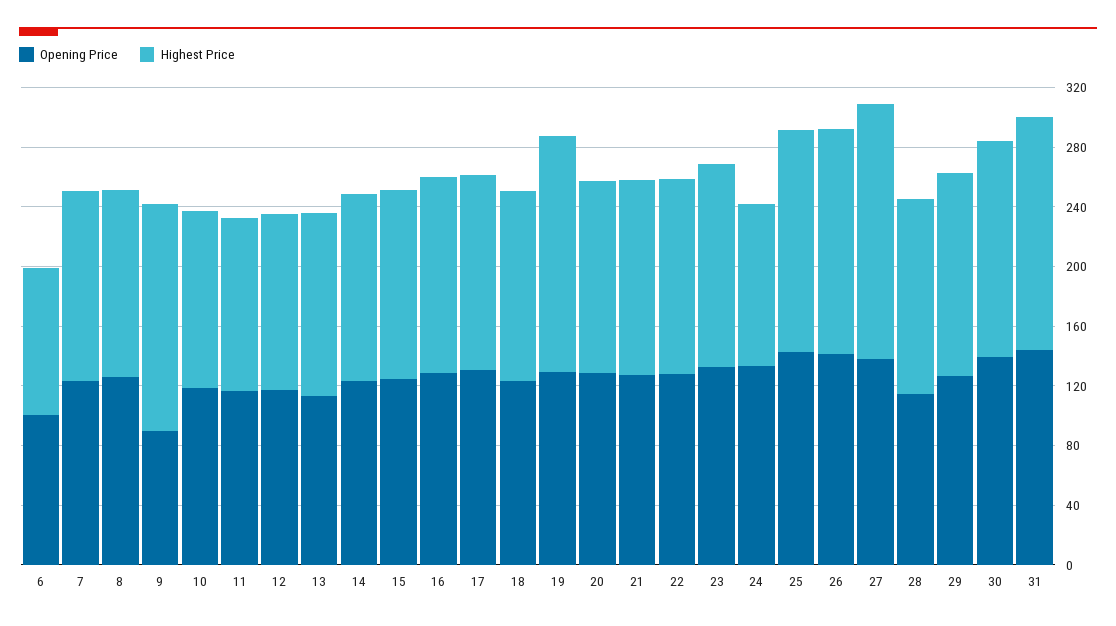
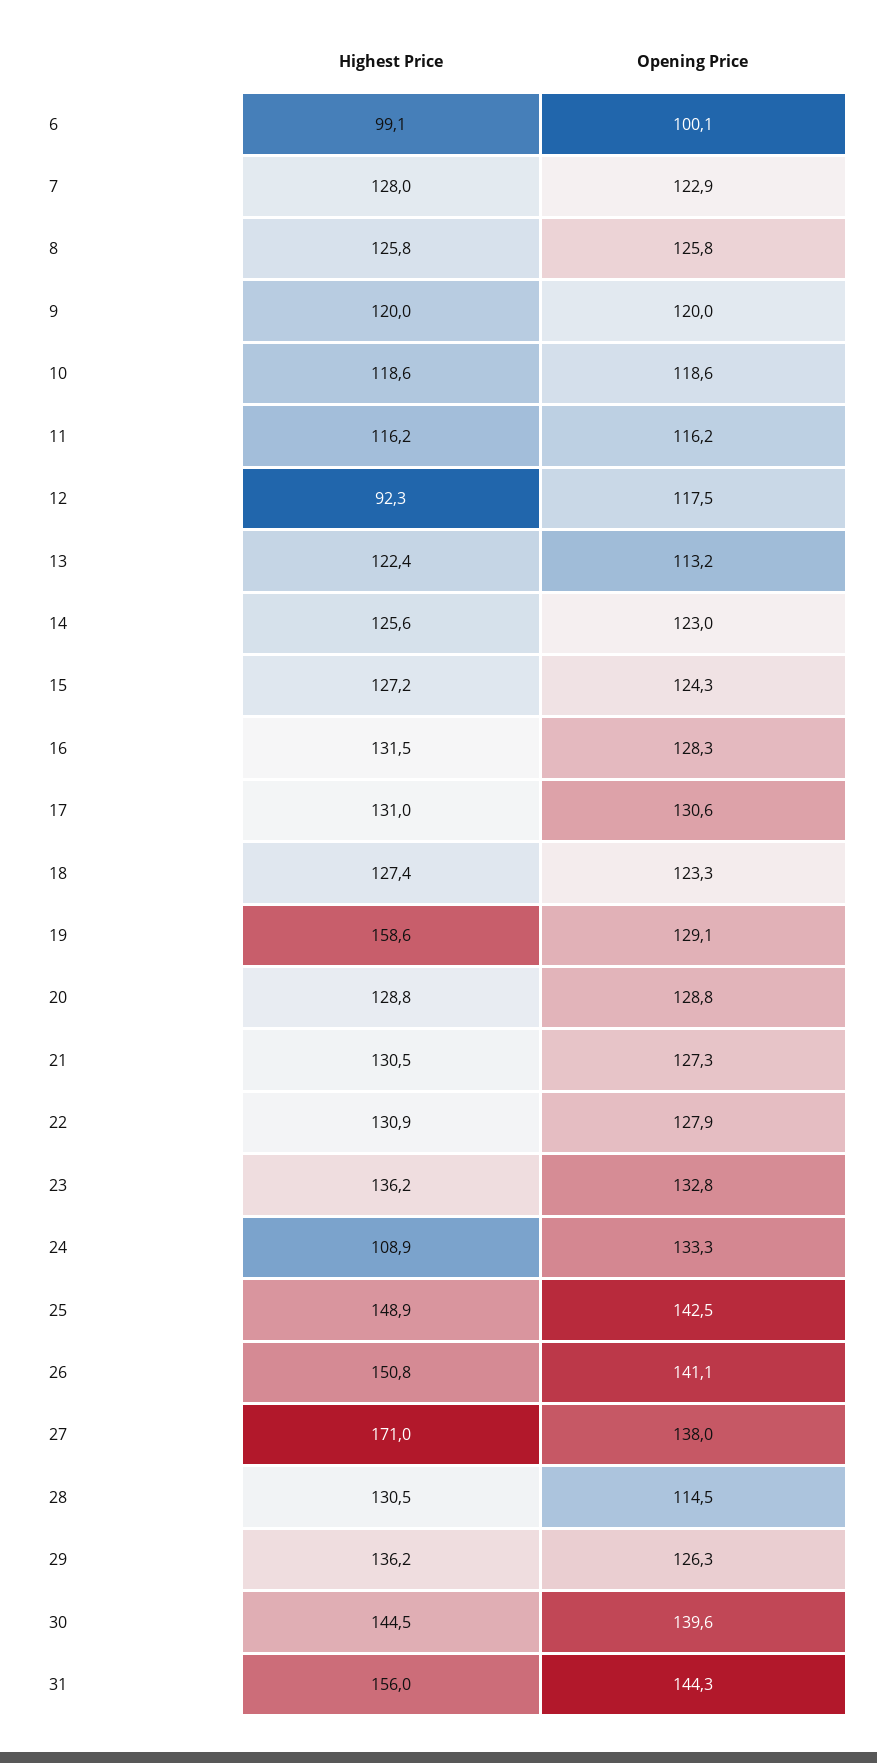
Opening Price, 9: 90 -> 120
Highest Price, 9: 150 -> 120
Highest Price, 12: 120 -> 92.3

